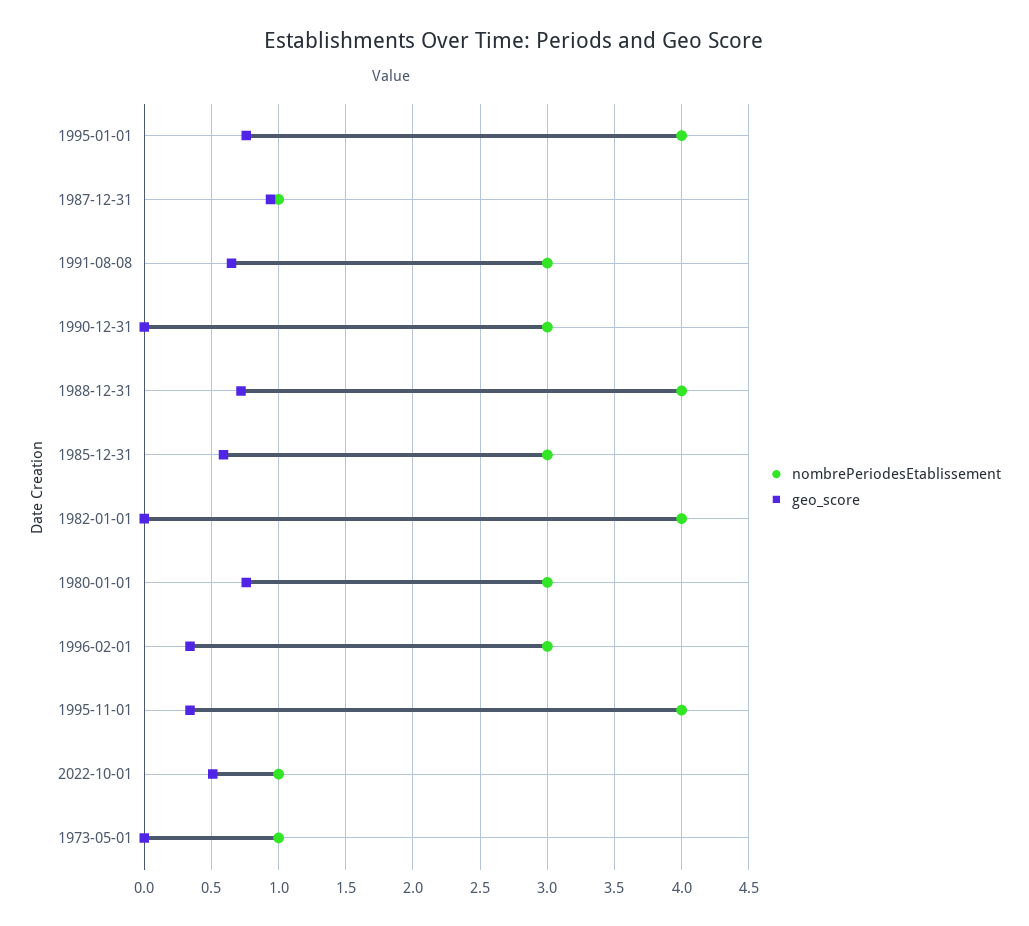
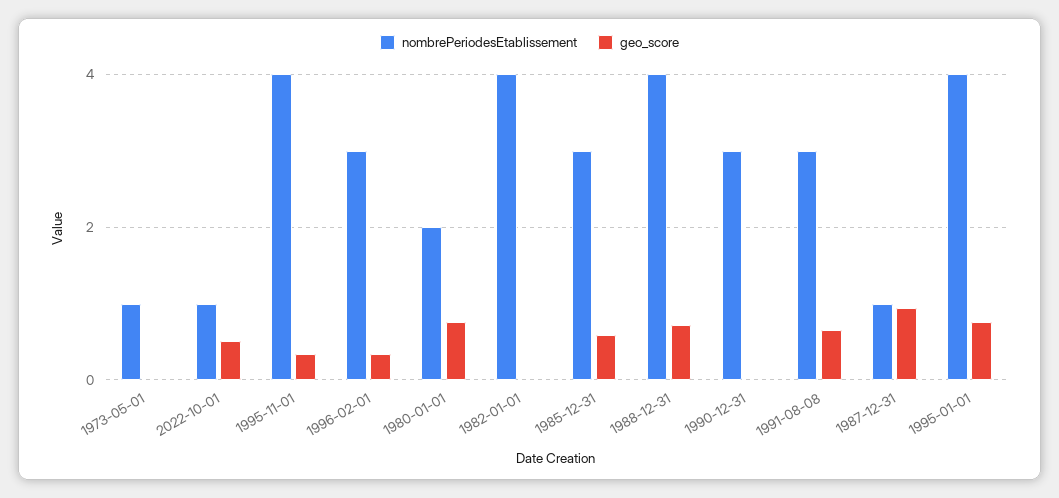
nombrePeriodesEtablissement, 1980-01-01: 3 -> 2

